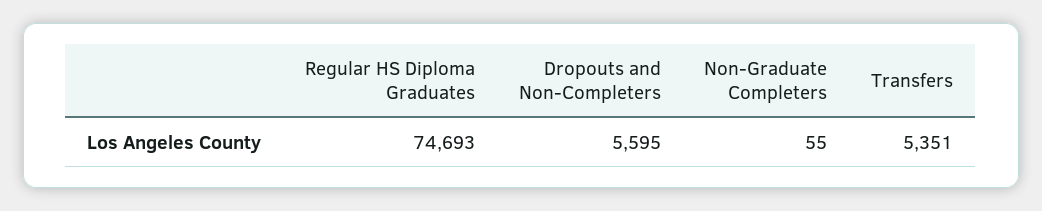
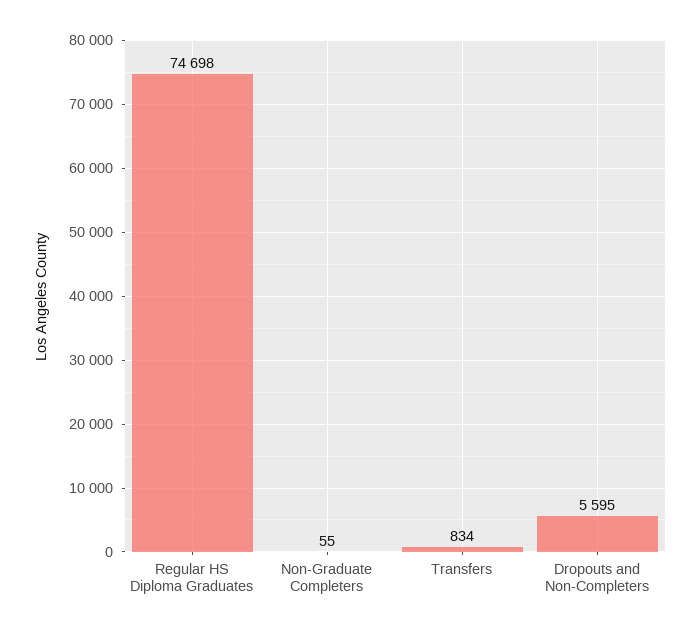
Regular HS Diploma Graduates: 74693 -> 74698
Transfers: 5351 -> 834

